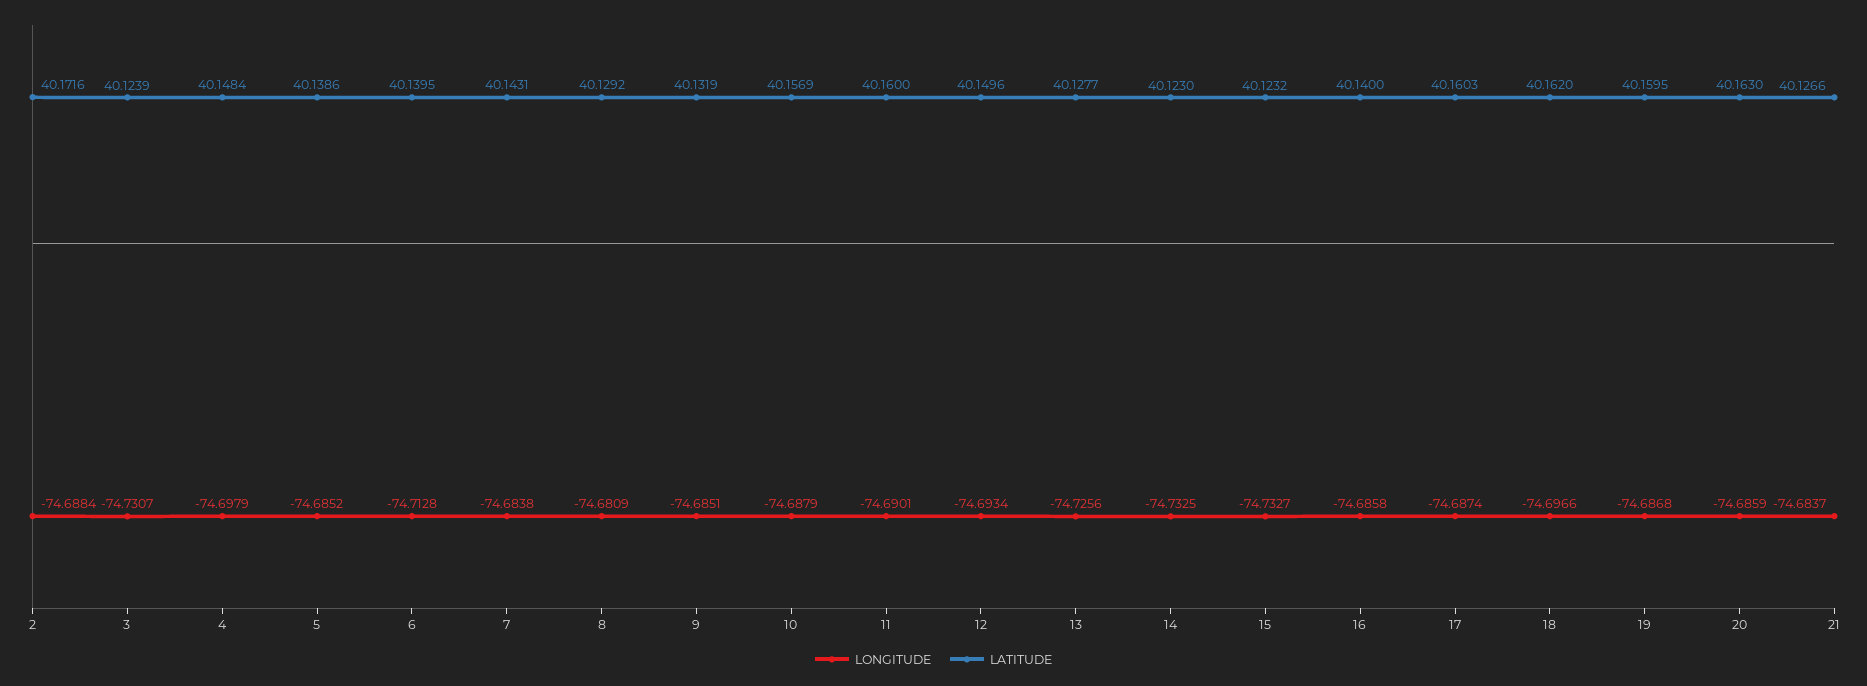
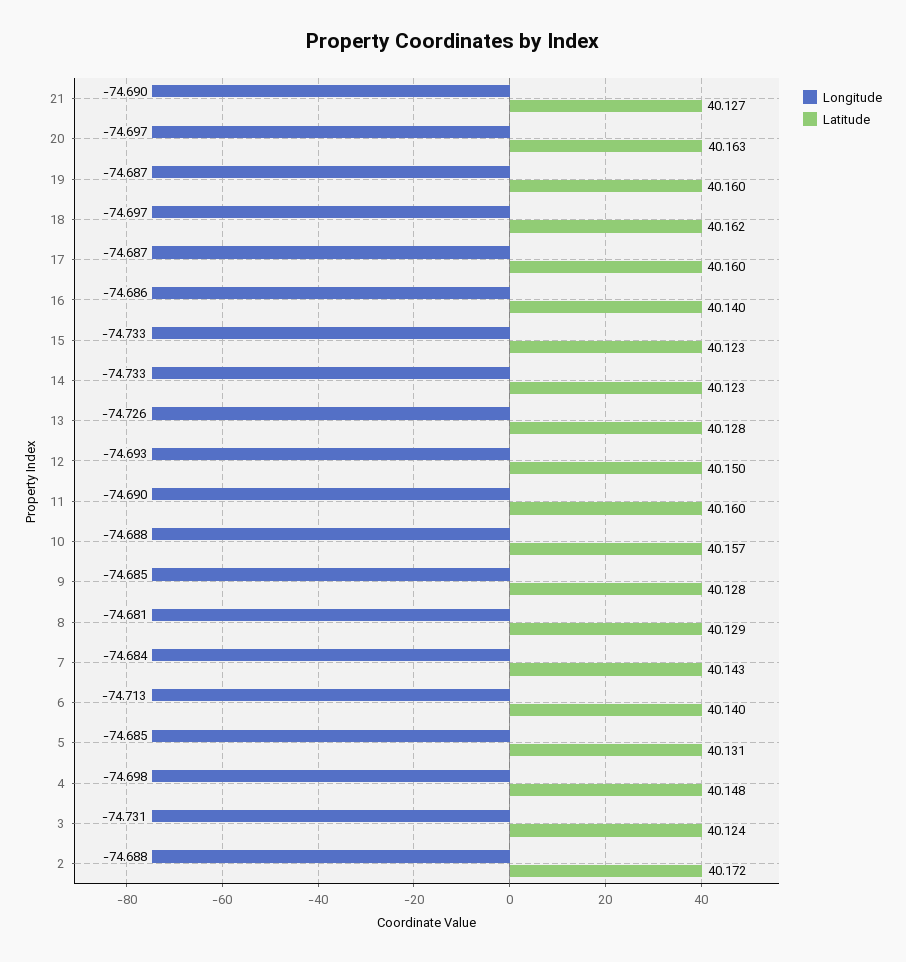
LATITUDE, 5: 40.1386 -> 40.131
LATITUDE, 9: 40.1319 -> 40.128
LONGITUDE, 20: -74.6859 -> -74.697
LONGITUDE, 21: -74.6837 -> -74.69

